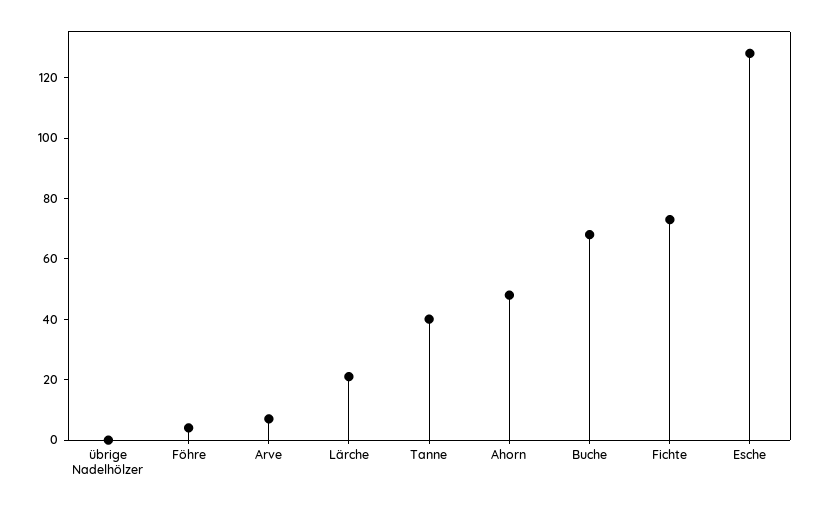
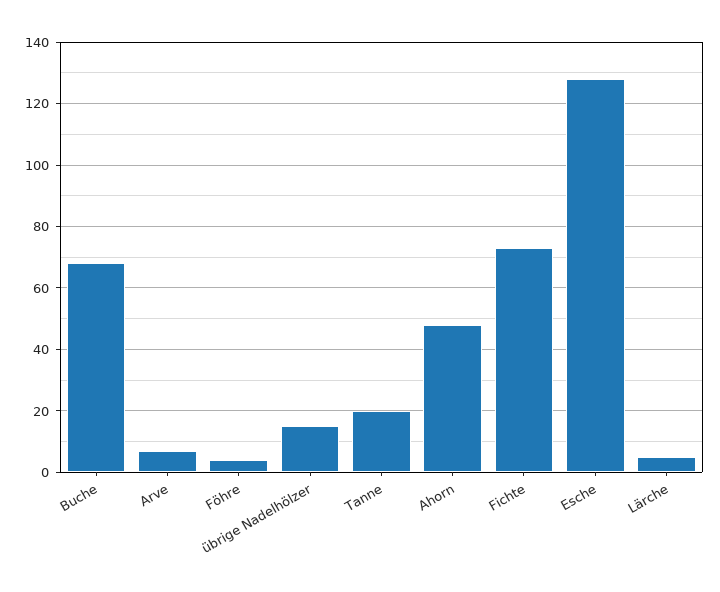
übrige Nadelhölzer: 0 -> 15
Lärche: 20 -> 5
Tanne: 40 -> 20

